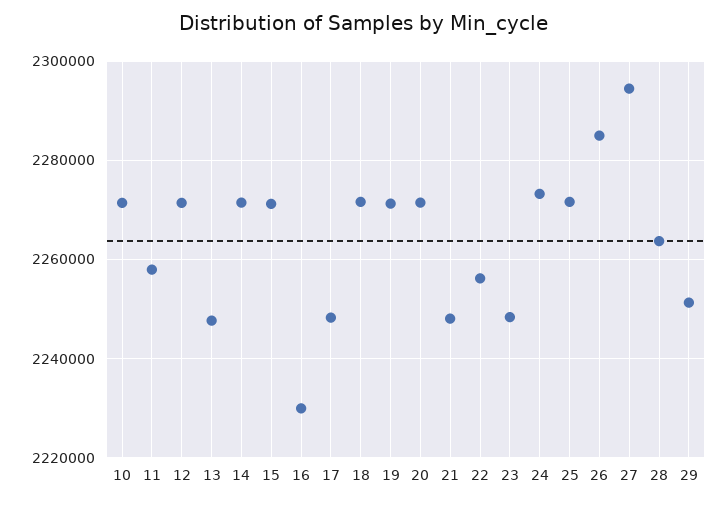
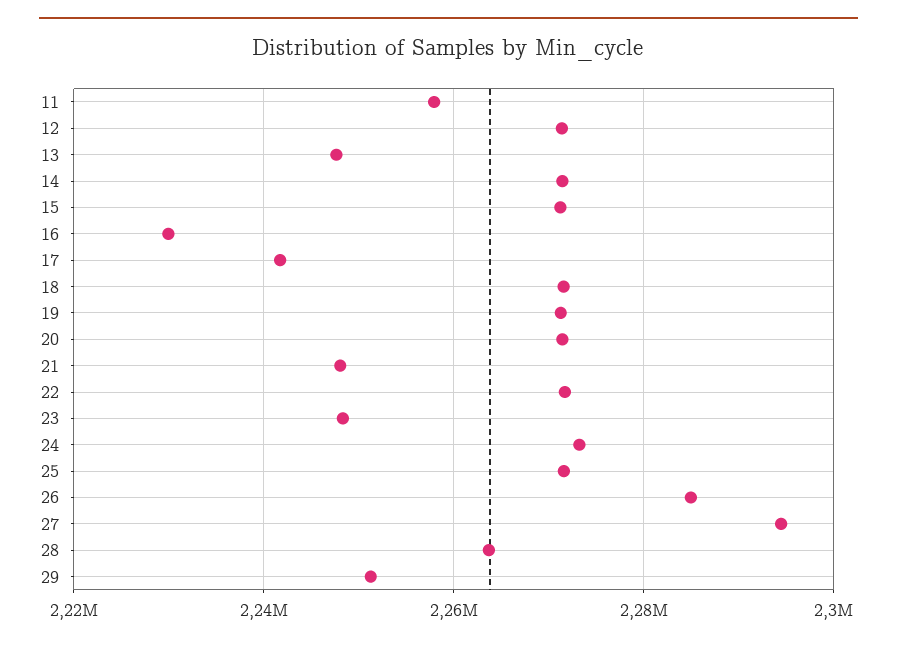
10: 2272000 -> none
17: 2248000 -> 2242000
22: 2256000 -> 2272000

